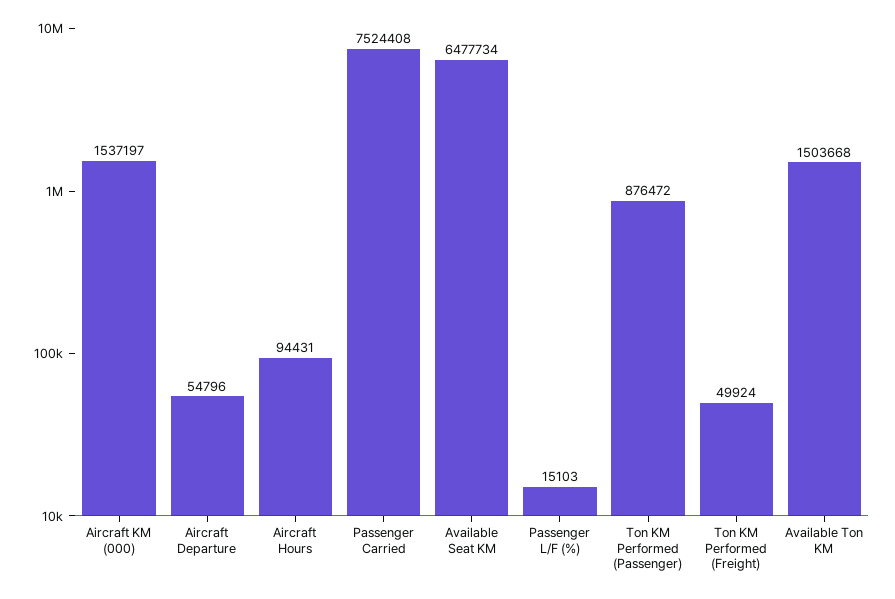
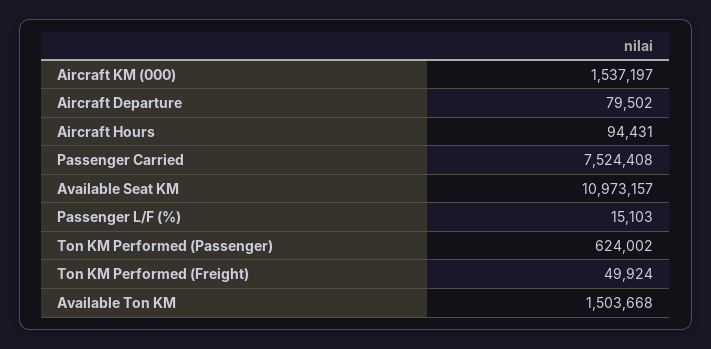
Aircraft Departure: 54796 -> 79502
Available Seat KM: 6477734 -> 10973157
Ton KM Performed (Passenger): 876472 -> 624002

